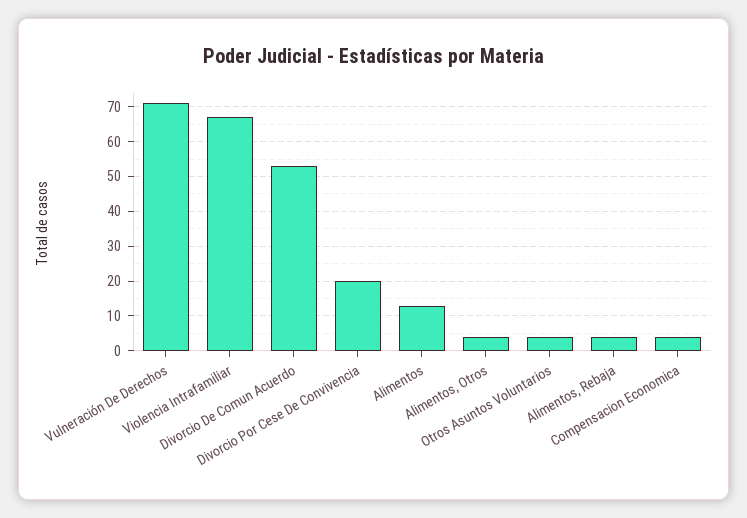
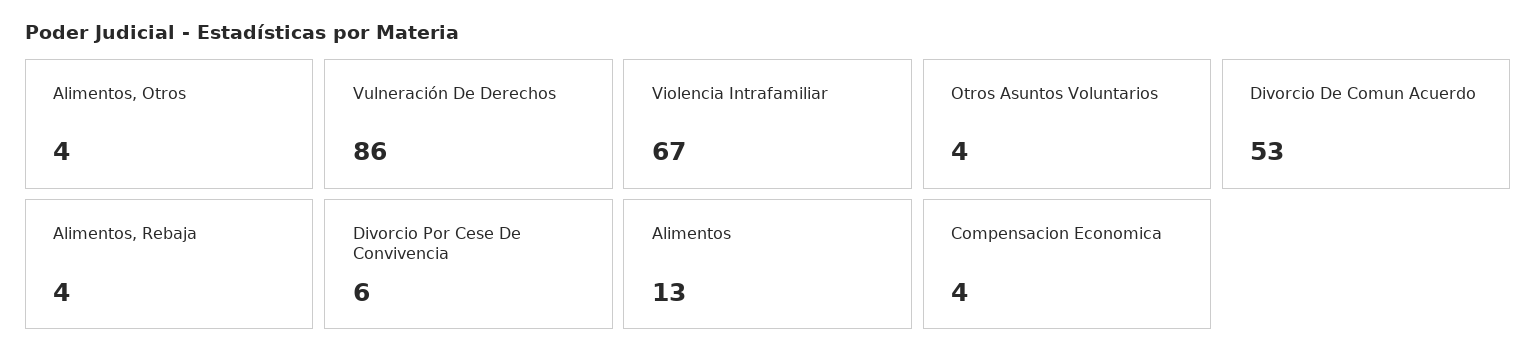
Vulneración De Derechos: 70 -> 86
Divorcio Por Cese De Convivencia: 20 -> 6

